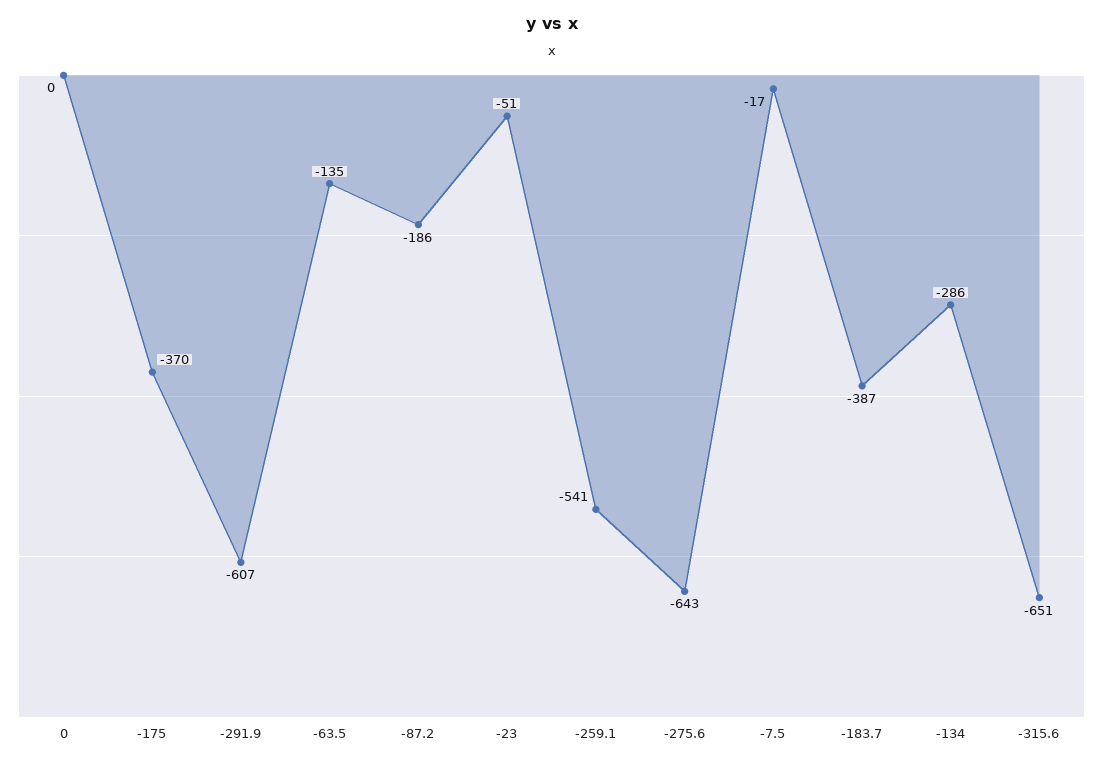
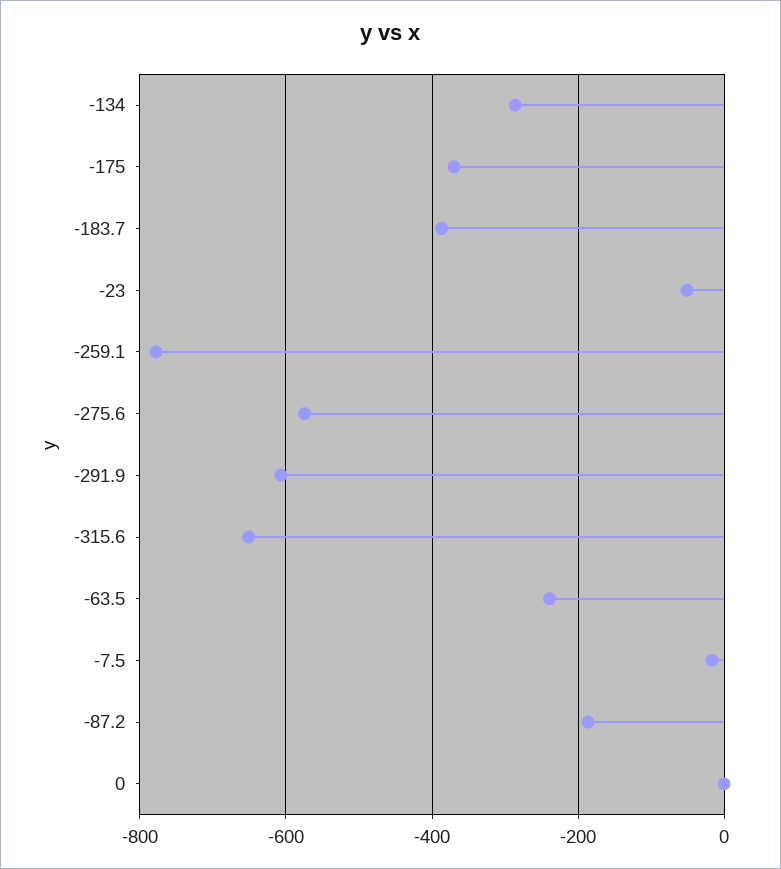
-63.5: -135 -> -240
-259.1: -541 -> -780
-275.6: -643 -> -580

